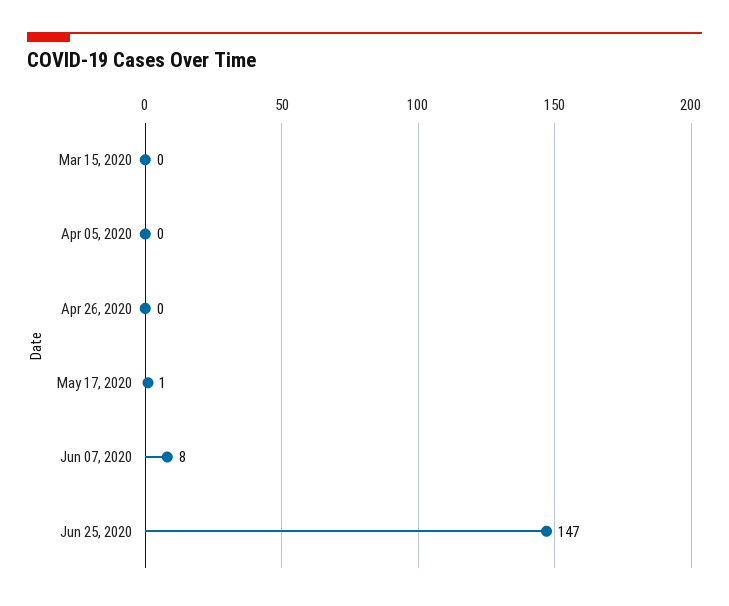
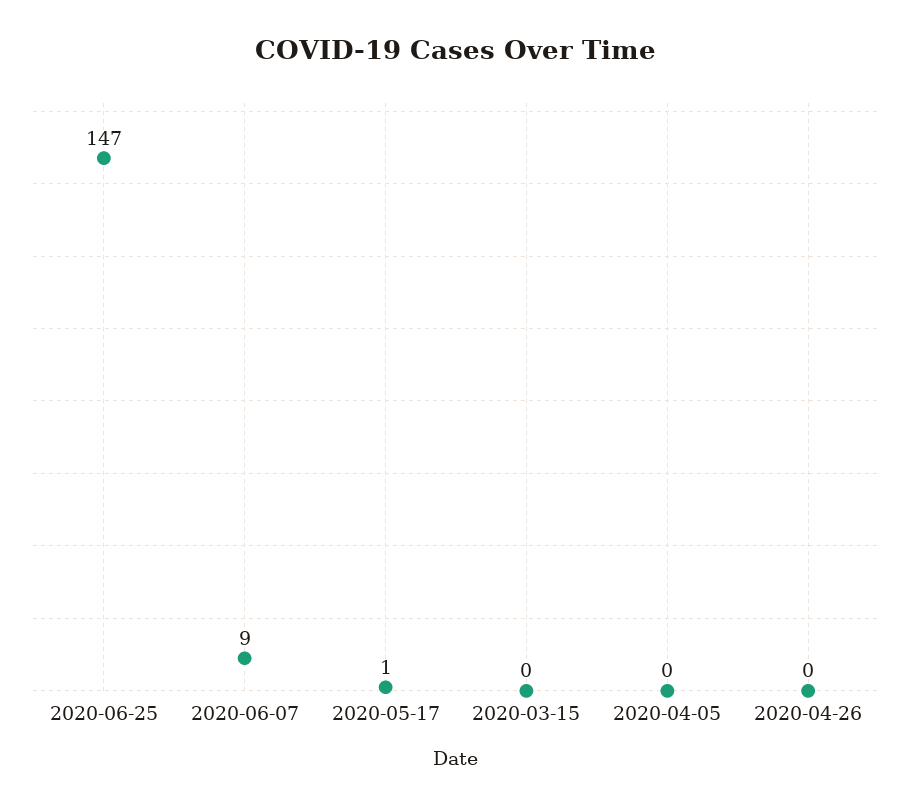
Jun 07, 2020: 8 -> 9

